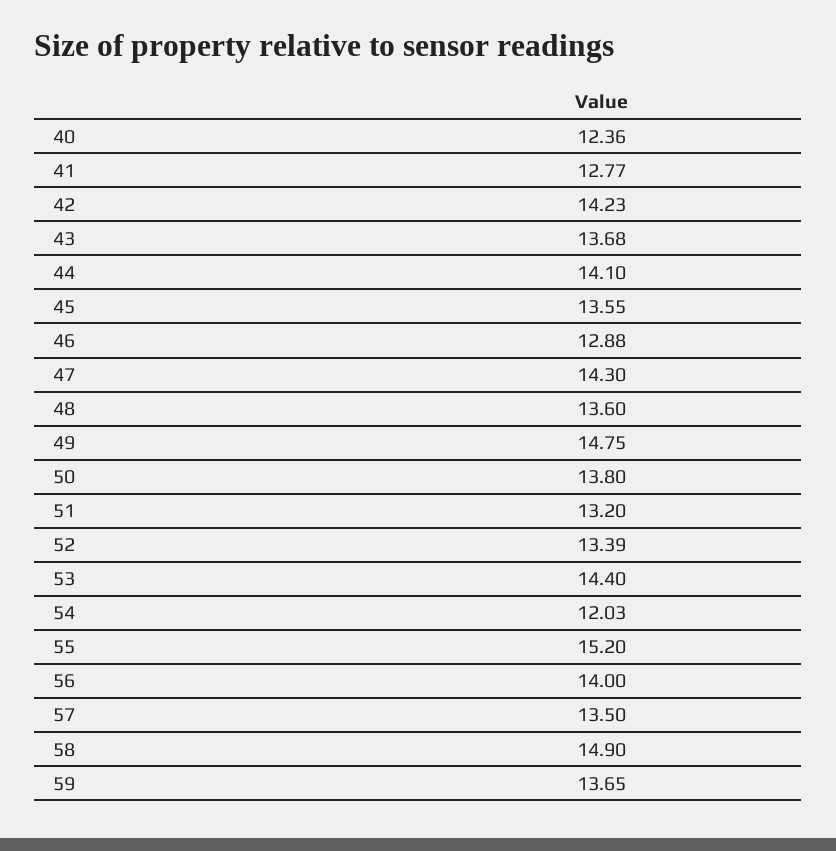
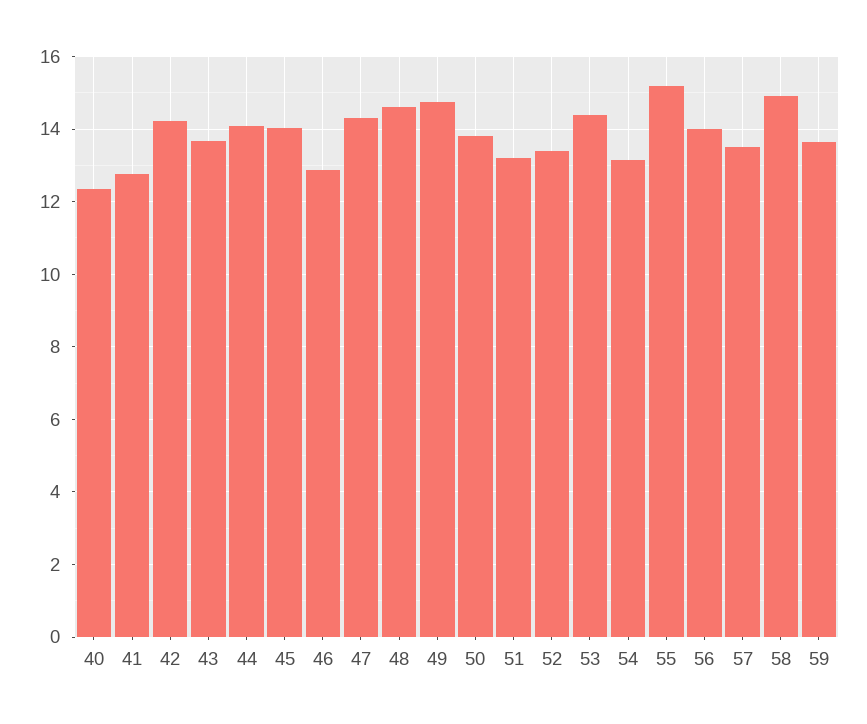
45: 13.55 -> 14
48: 13.6 -> 14.6
54: 12.03 -> 13.2

